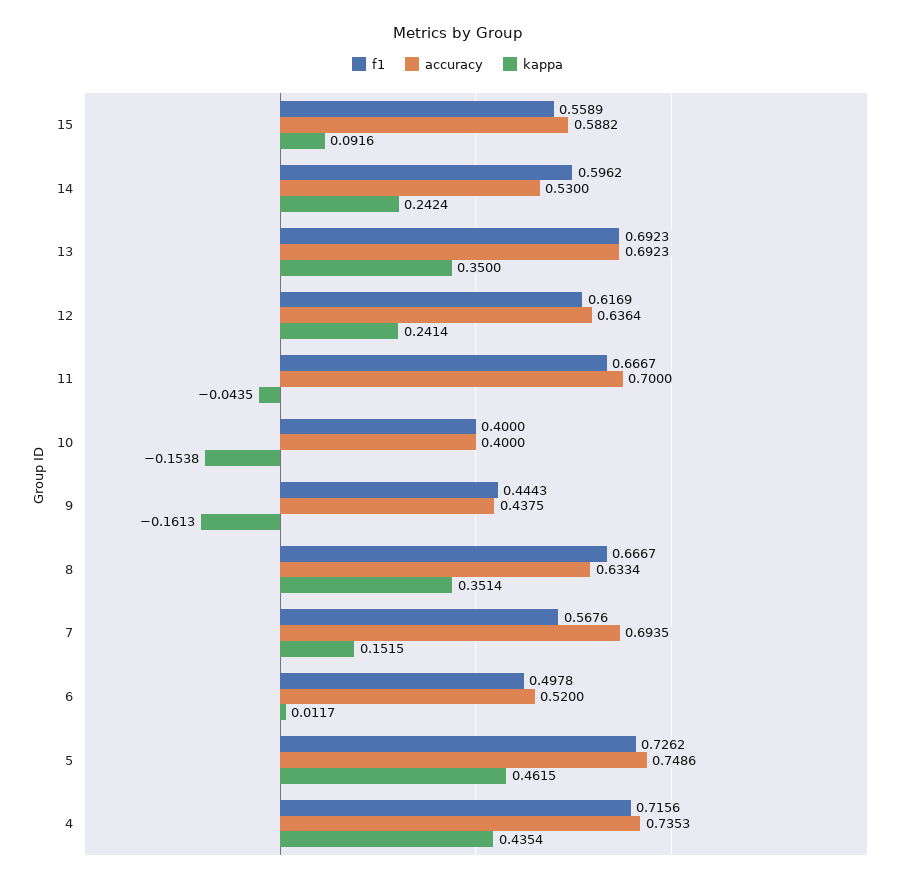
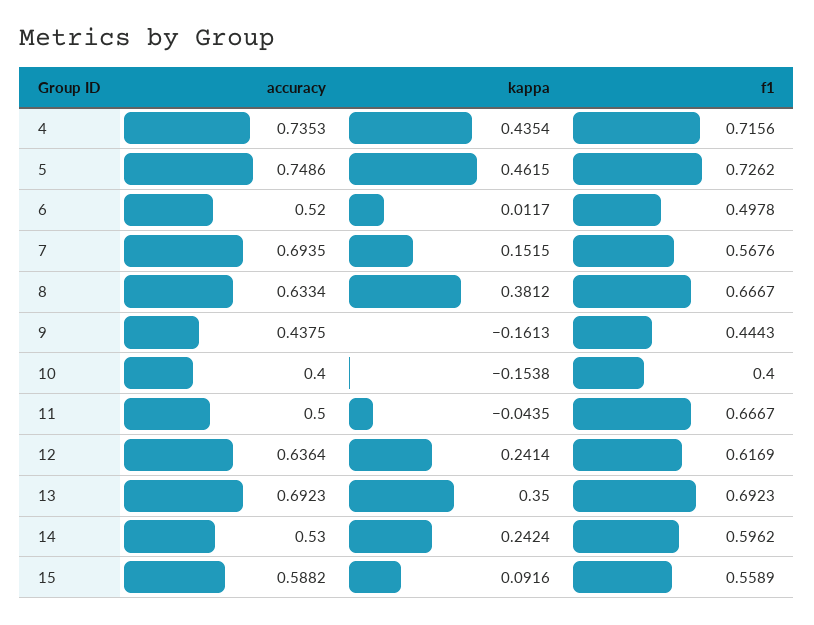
accuracy, 11: 0.7 -> 0.5
kappa, 8: 0.3514 -> 0.3812

